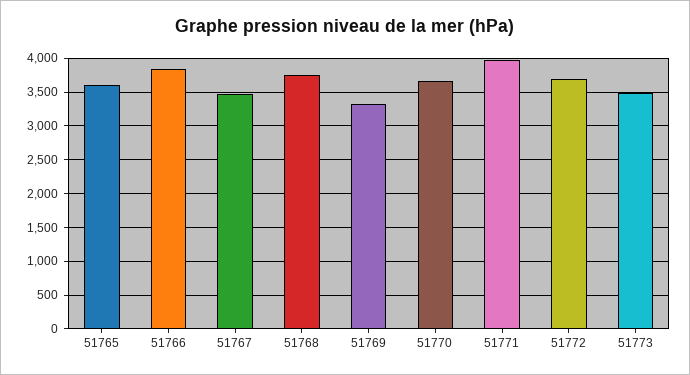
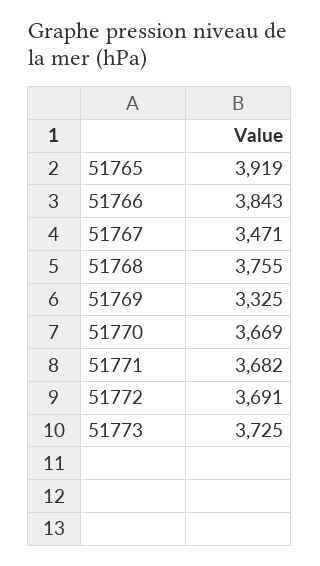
51765: 3600 -> 3919
51771: 4000 -> 3682
51773: 3500 -> 3725

